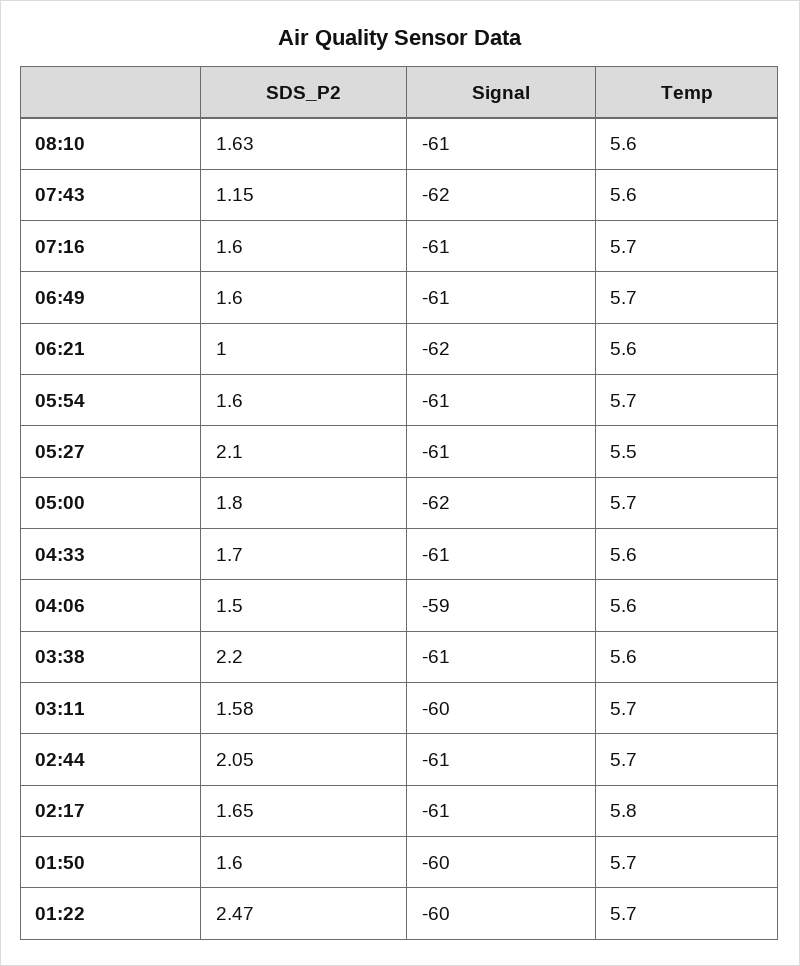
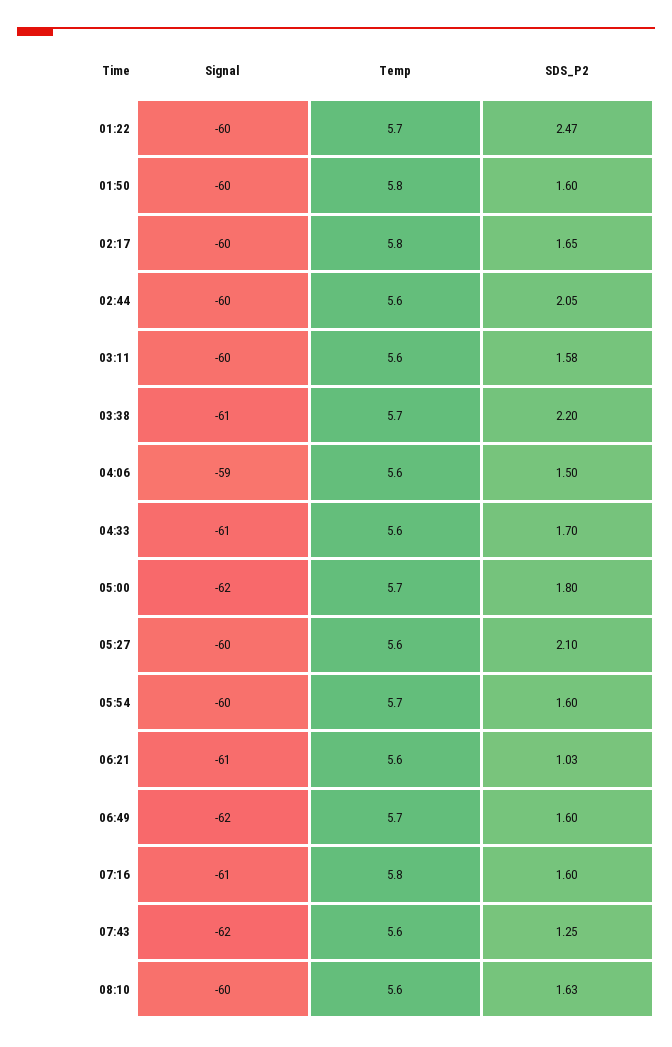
Signal, 08:10: -61 -> -60
SDS_P2, 07:43: 1.15 -> 1.25
Temp, 07:16: 5.7 -> 5.8
Signal, 06:49: -61 -> -62
SDS_P2, 06:21: 1 -> 1.03
Signal, 06:21: -62 -> -61
Signal, 05:54: -61 -> -60
Signal, 05:27: -61 -> -60
Temp, 05:27: 5.5 -> 5.6
Temp, 03:38: 5.6 -> 5.7
Temp, 03:11: 5.7 -> 5.6
Signal, 02:44: -61 -> -60
Temp, 02:44: 5.7 -> 5.6
Signal, 02:17: -61 -> -60
Temp, 01:50: 5.7 -> 5.8

